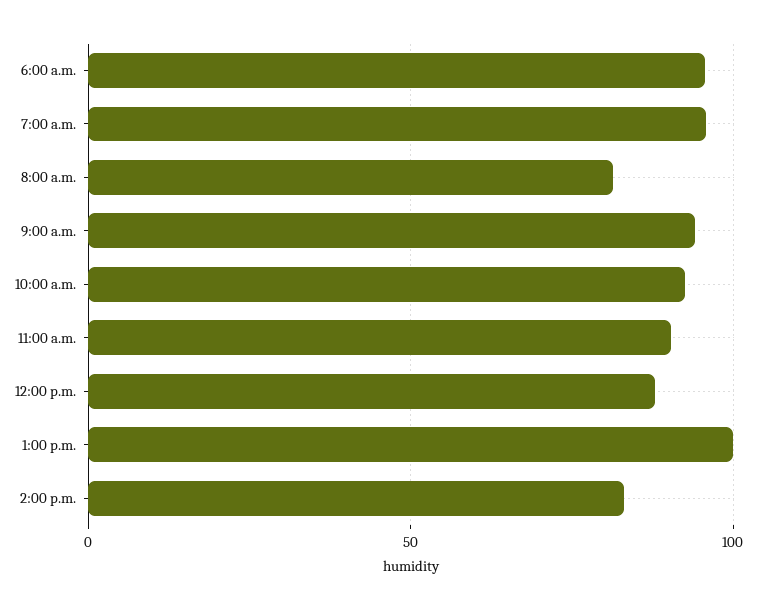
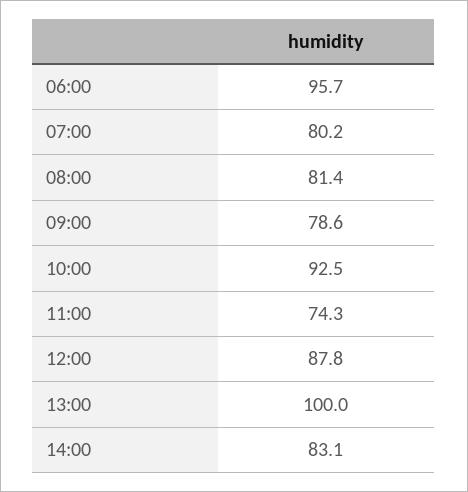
7:00 a.m.: 95 -> 80.2
9:00 a.m.: 95 -> 78.6
11:00 a.m.: 90 -> 74.3

